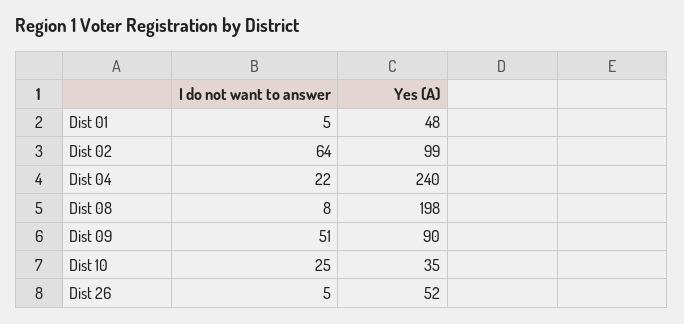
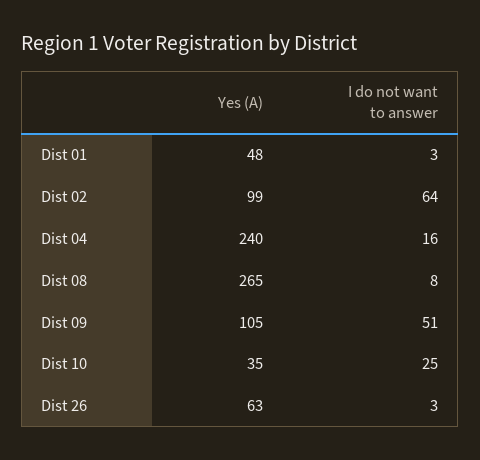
I do not want to answer, Dist 01: 5 -> 3
I do not want to answer, Dist 04: 22 -> 16
Yes (A), Dist 08: 198 -> 265
Yes (A), Dist 09: 90 -> 105
I do not want to answer, Dist 26: 5 -> 3
Yes (A), Dist 26: 52 -> 63

